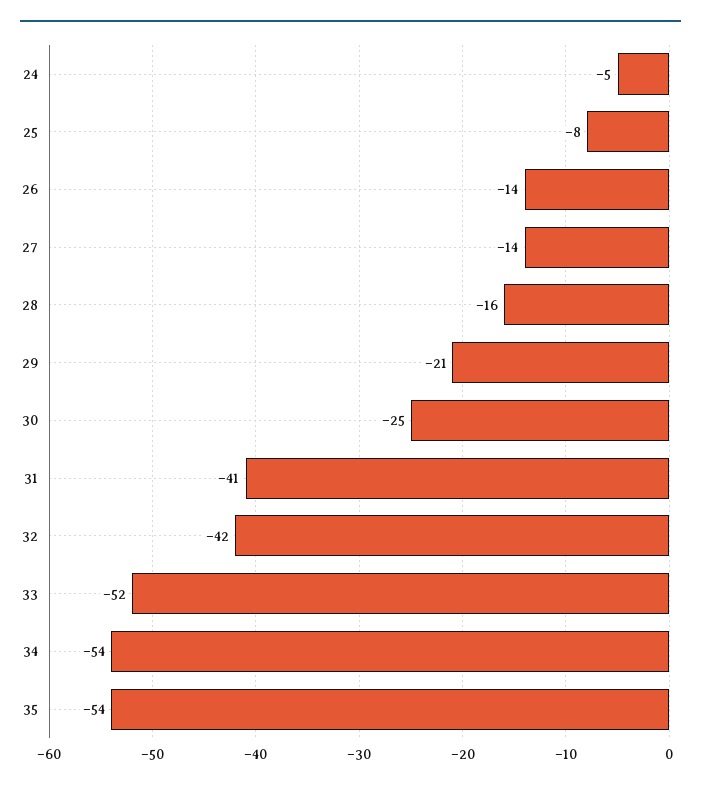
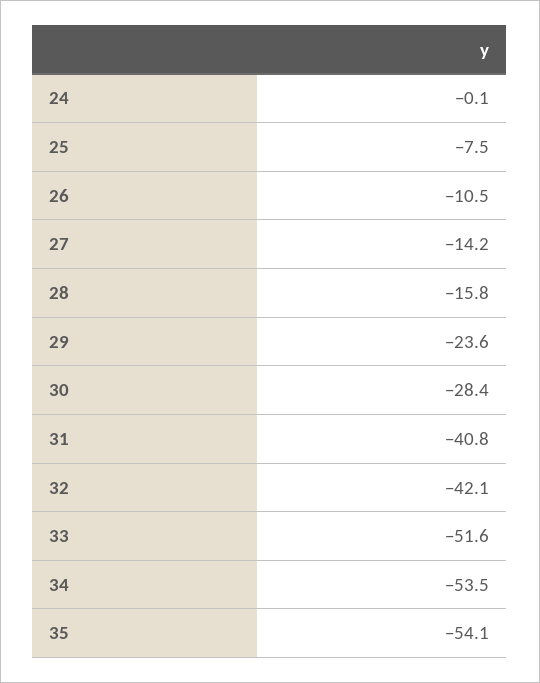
24: -5 -> -0.1
26: -14 -> -10.5
29: -21 -> -23.6
30: -25 -> -28.4

